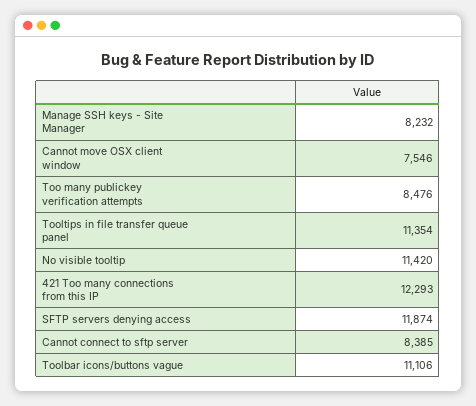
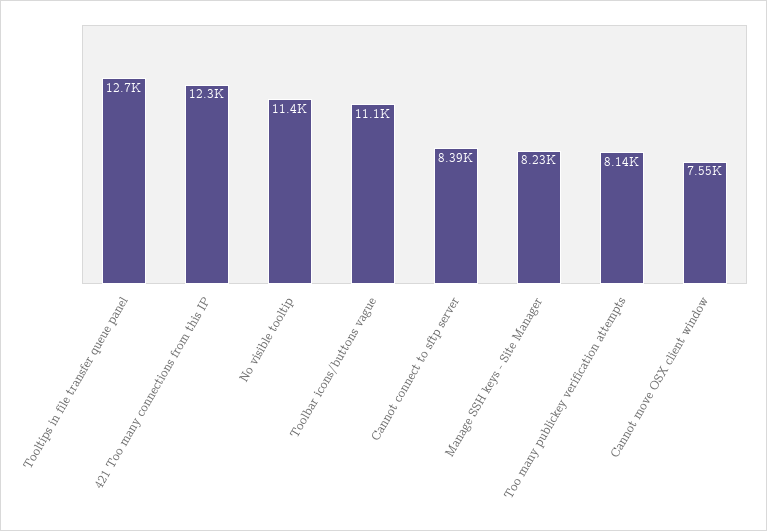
Too many publickey verification attempts: 8476 -> 8140
Tooltips in file transfer queue panel: 11354 -> 12700
SFTP servers denying access: 11874 -> none

